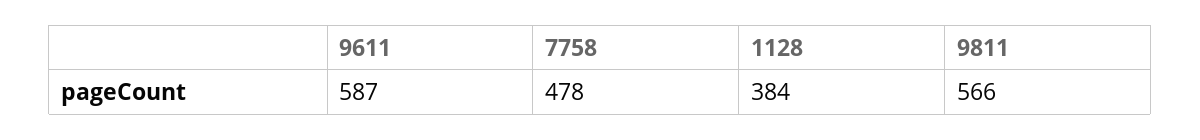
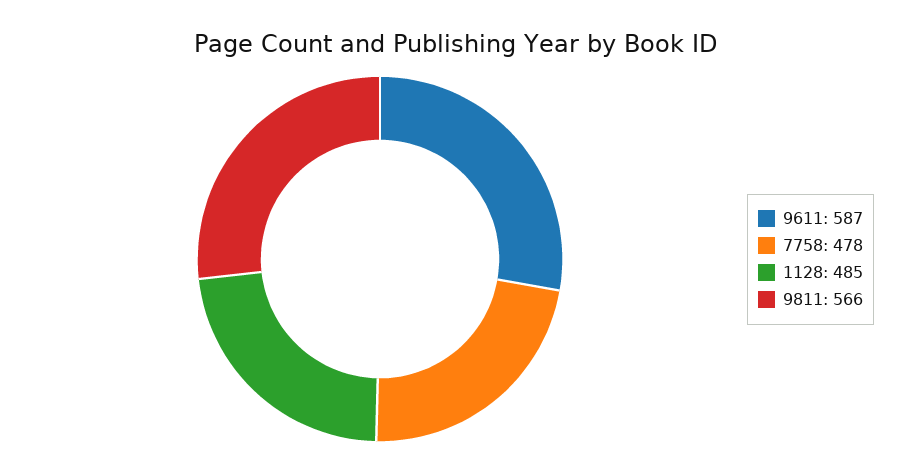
1128: 384 -> 485

